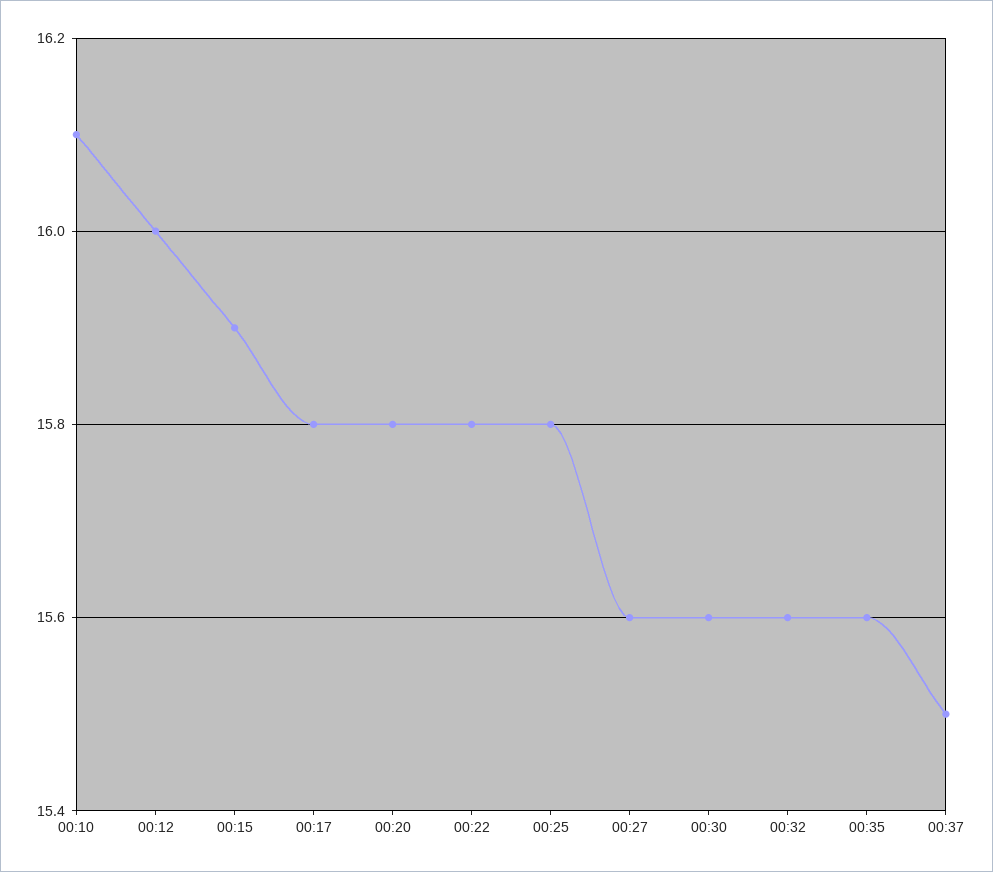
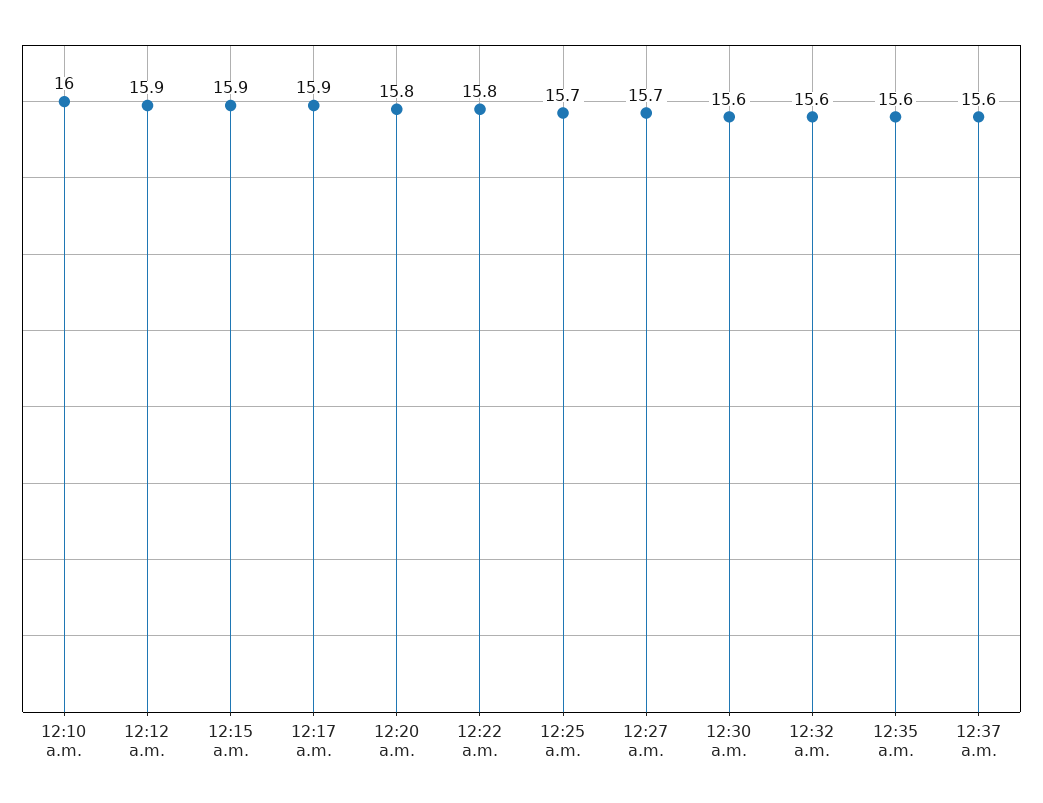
00:10: 16.1 -> 16
00:12: 16 -> 15.9
00:17: 15.8 -> 15.9
00:25: 15.8 -> 15.7
00:27: 15.6 -> 15.7
00:37: 15.5 -> 15.6

